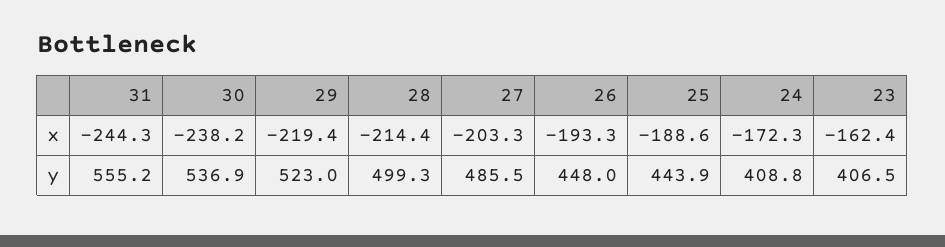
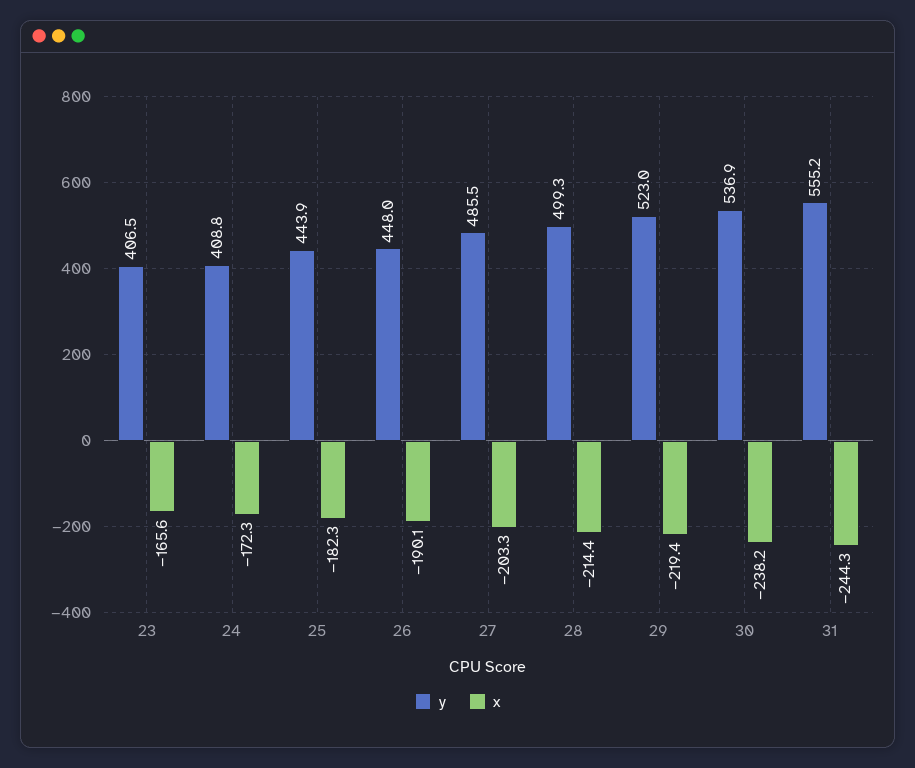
x, 26: -193.3 -> -190.1
x, 25: -188.6 -> -182.3
x, 23: -162.4 -> -165.6

